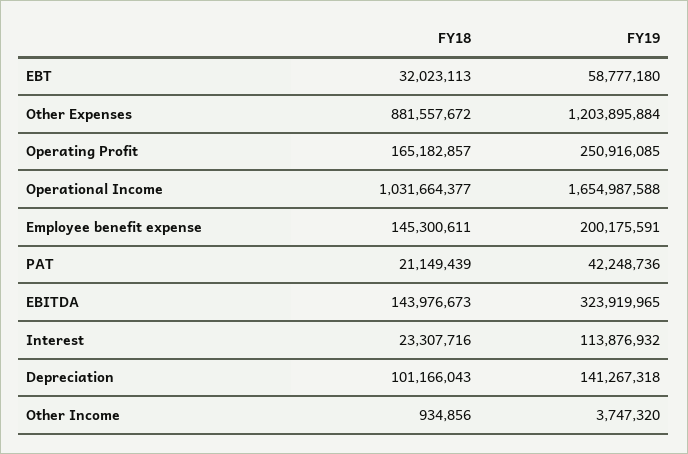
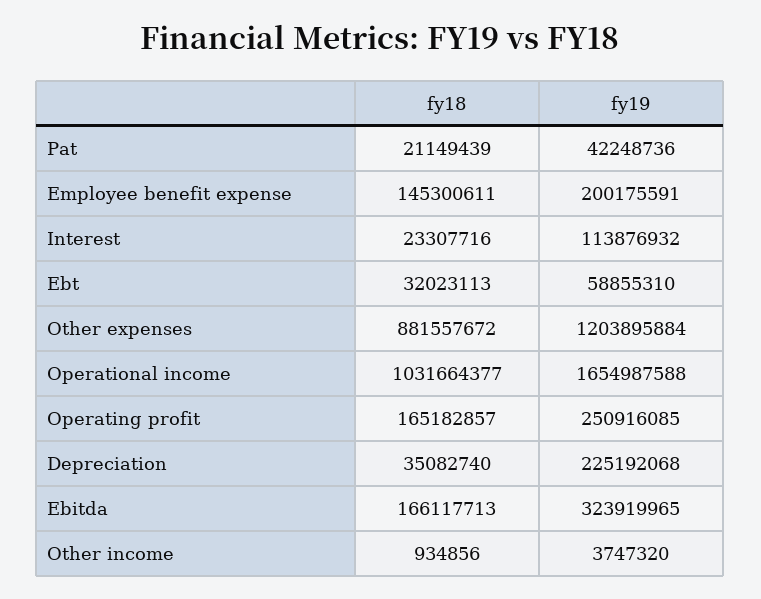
FY19, EBT: 58777180 -> 58855310
FY18, EBITDA: 143976673 -> 166117713
FY18, Depreciation: 101166043 -> 35082740
FY19, Depreciation: 141267318 -> 225192068

